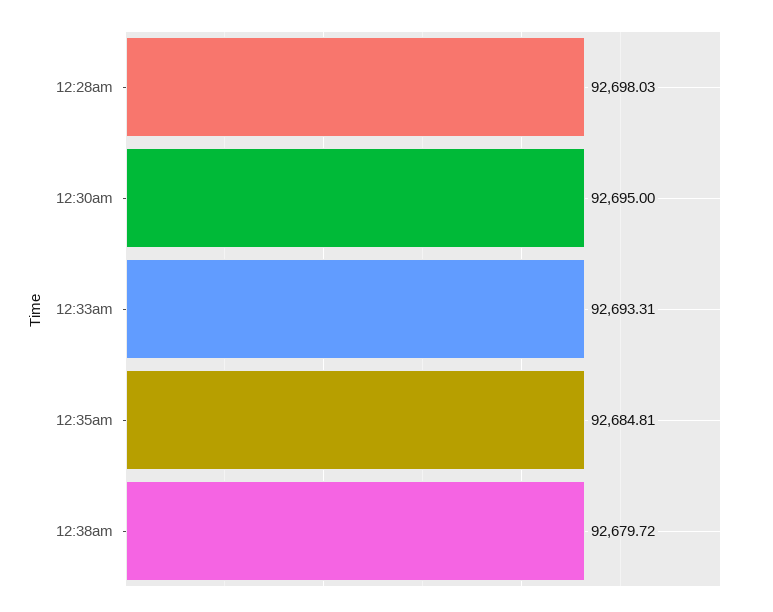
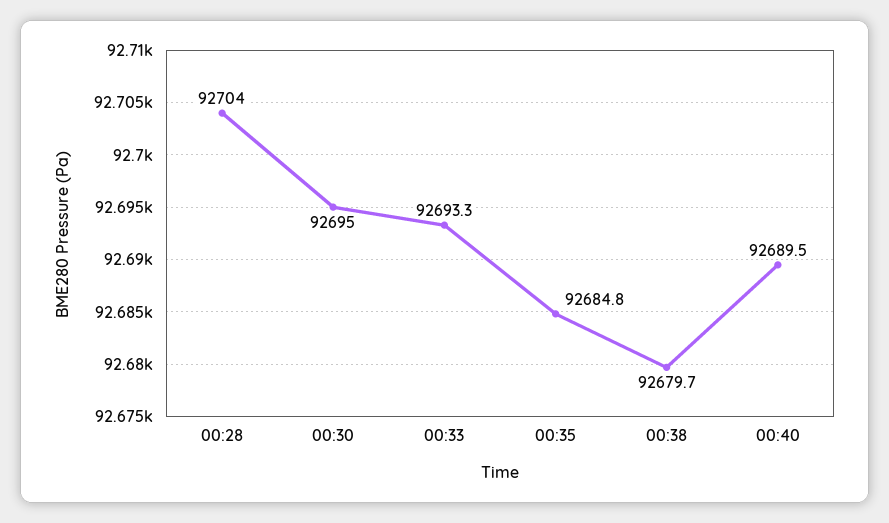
12:28am: 92698.03 -> 92704
00:40: none -> 92689.5

